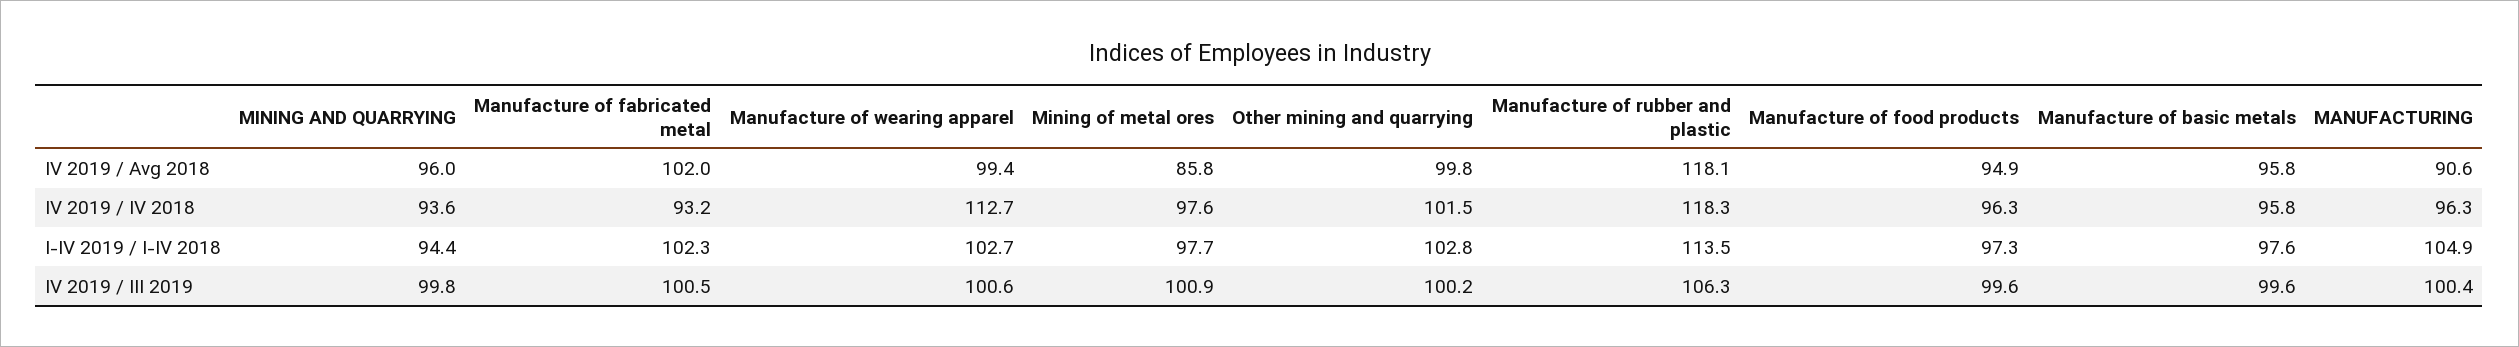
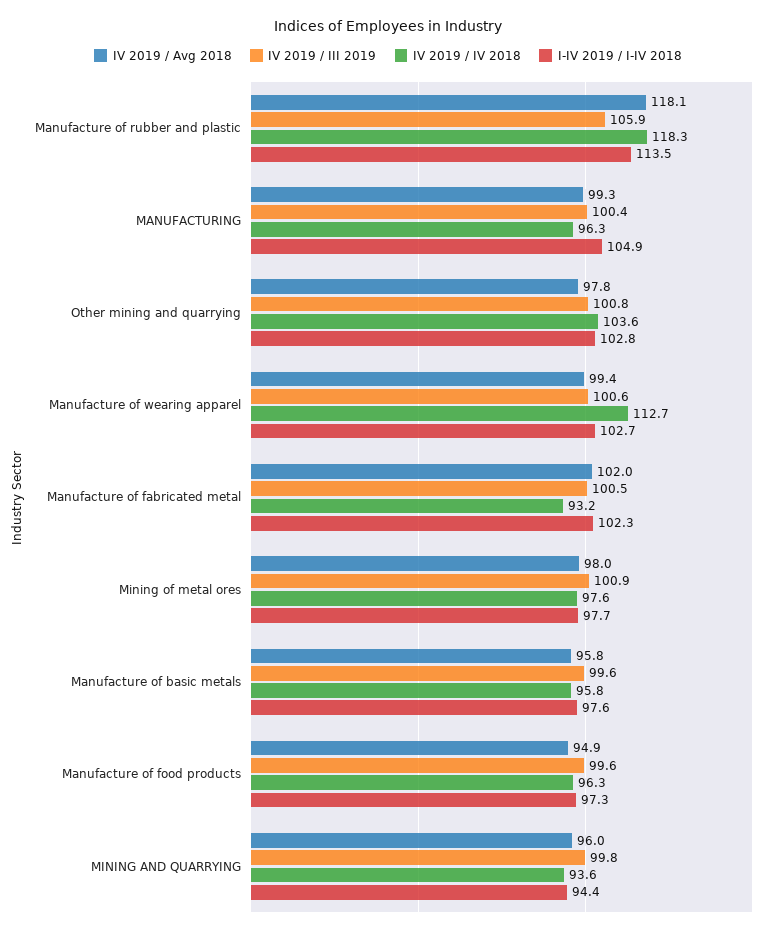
IV 2019 / Avg 2018, Mining of metal ores: 85.8 -> 98
IV 2019 / Avg 2018, Other mining and quarrying: 99.8 -> 97.8
IV 2019 / Avg 2018, MANUFACTURING: 90.6 -> 99.3
IV 2019 / IV 2018, Other mining and quarrying: 101.5 -> 103.6
IV 2019 / III 2019, Other mining and quarrying: 100.2 -> 100.8
IV 2019 / III 2019, Manufacture of rubber and plastic: 106.3 -> 105.9

